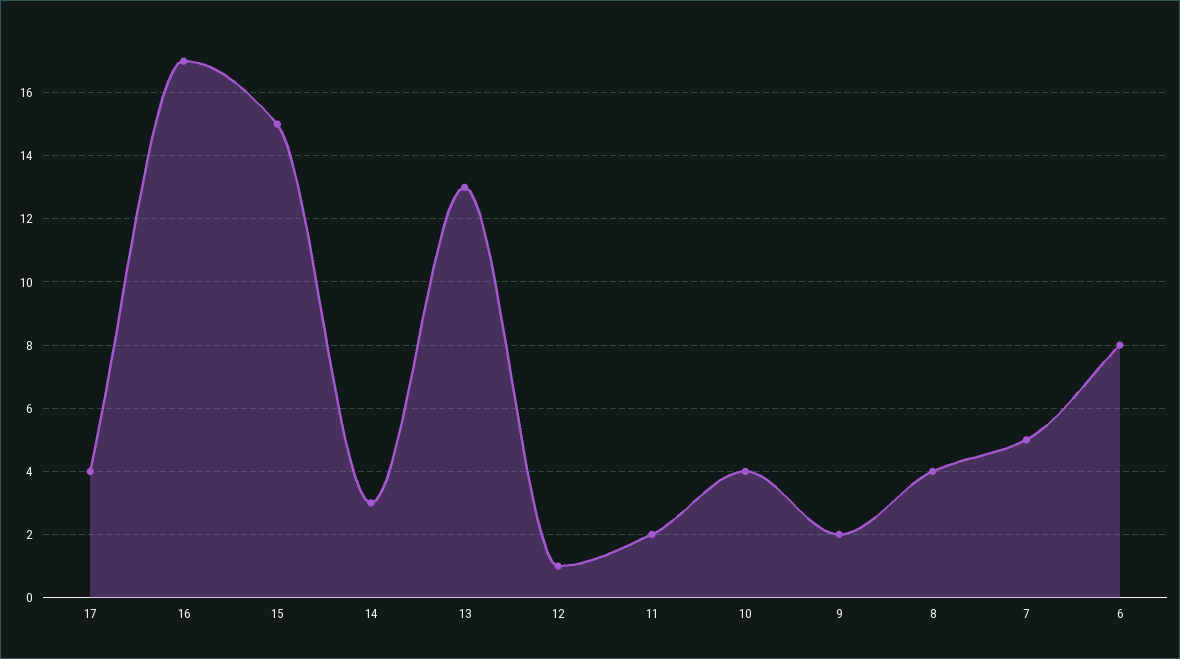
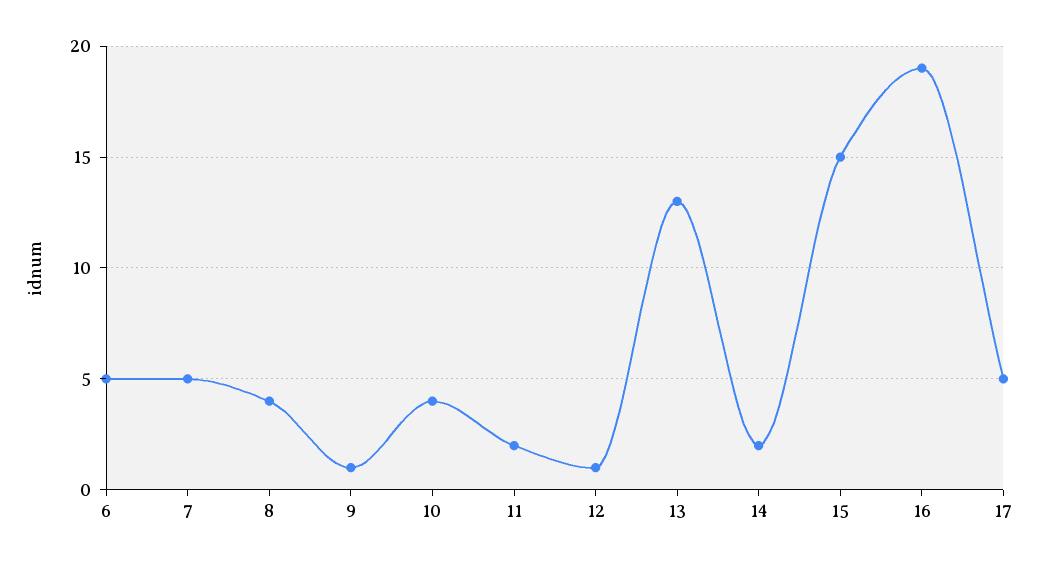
17: 4 -> 5
16: 17 -> 19
14: 3 -> 2
9: 2 -> 1
6: 8 -> 5

